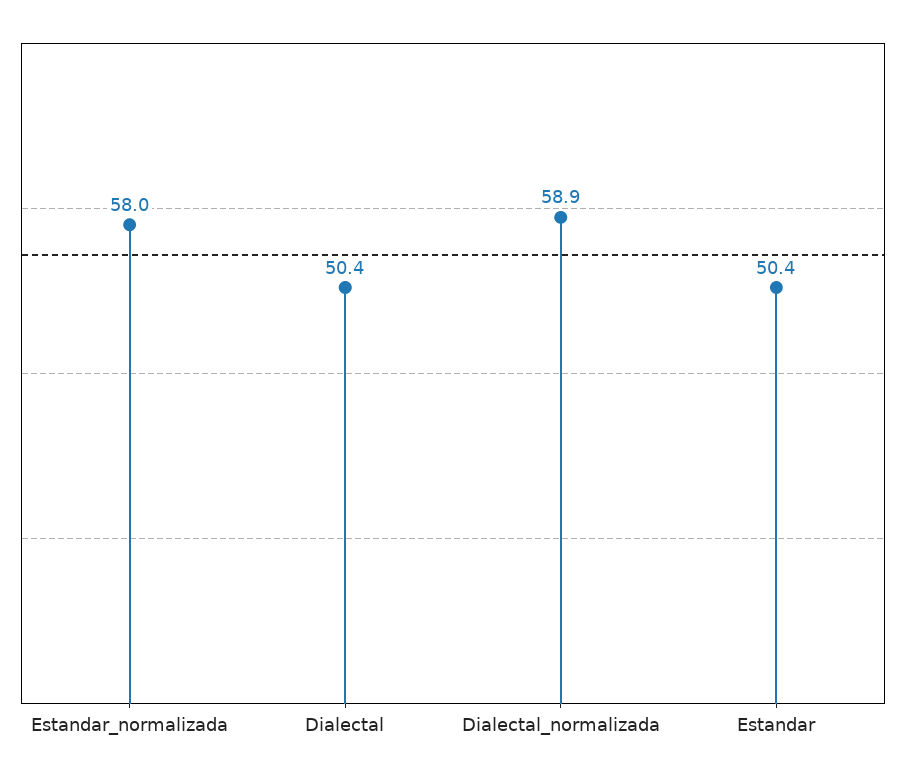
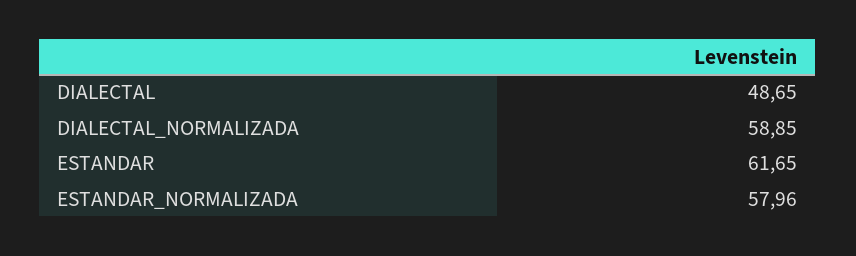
Dialectal: 50.4 -> 48.65
Estandar: 50.4 -> 61.65

